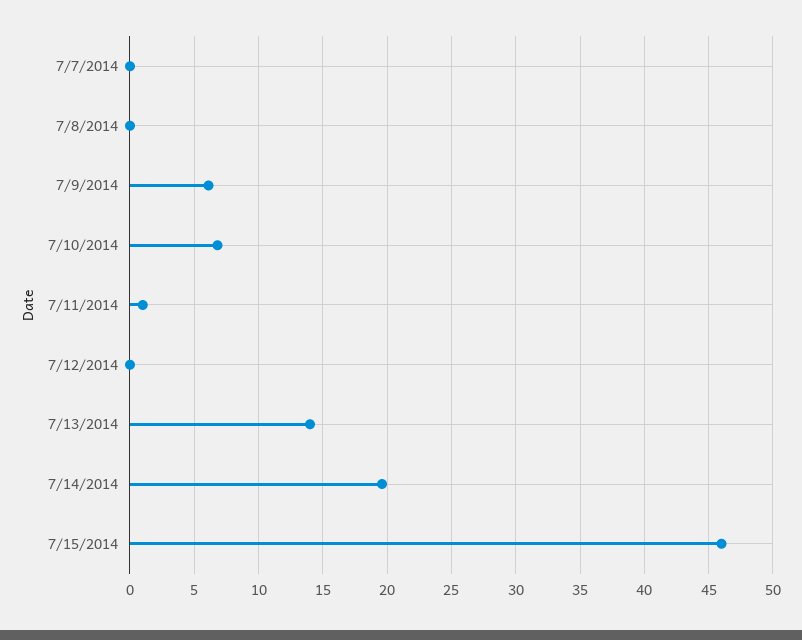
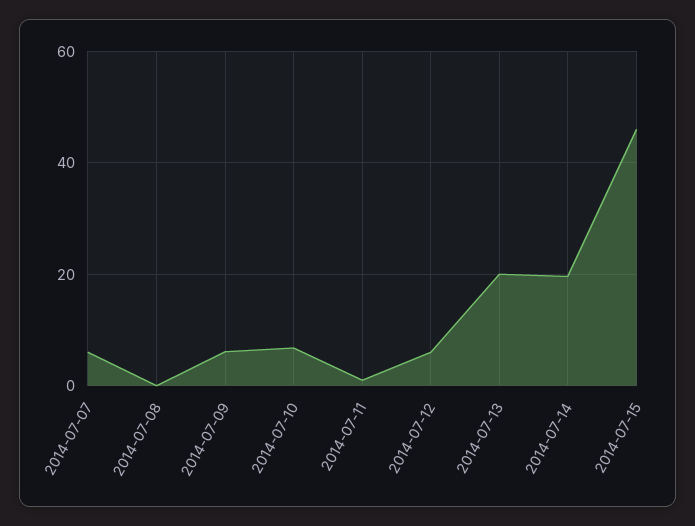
7/7/2014: 0 -> 6
7/12/2014: 0 -> 6
7/13/2014: 14 -> 20

